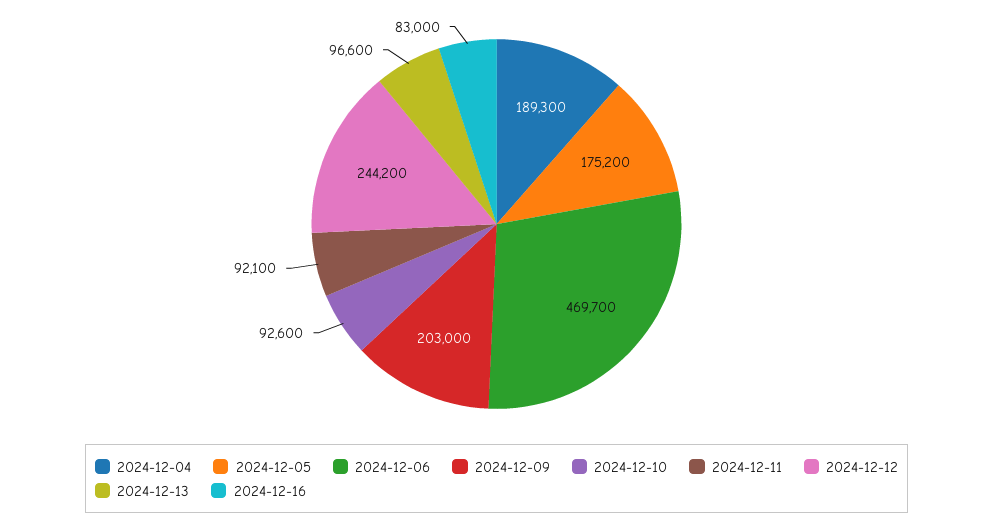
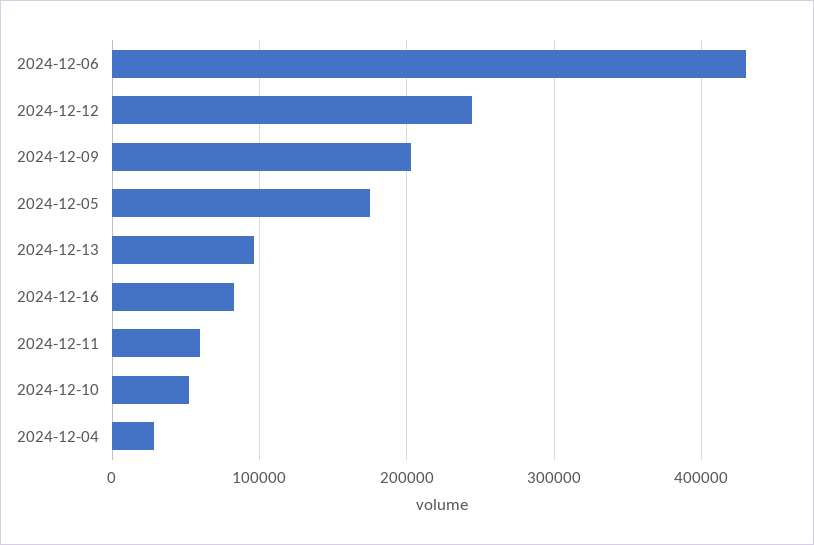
2024-12-04: 189300 -> 30000
2024-12-06: 469700 -> 430000
2024-12-10: 92600 -> 50000
2024-12-11: 92100 -> 60000

